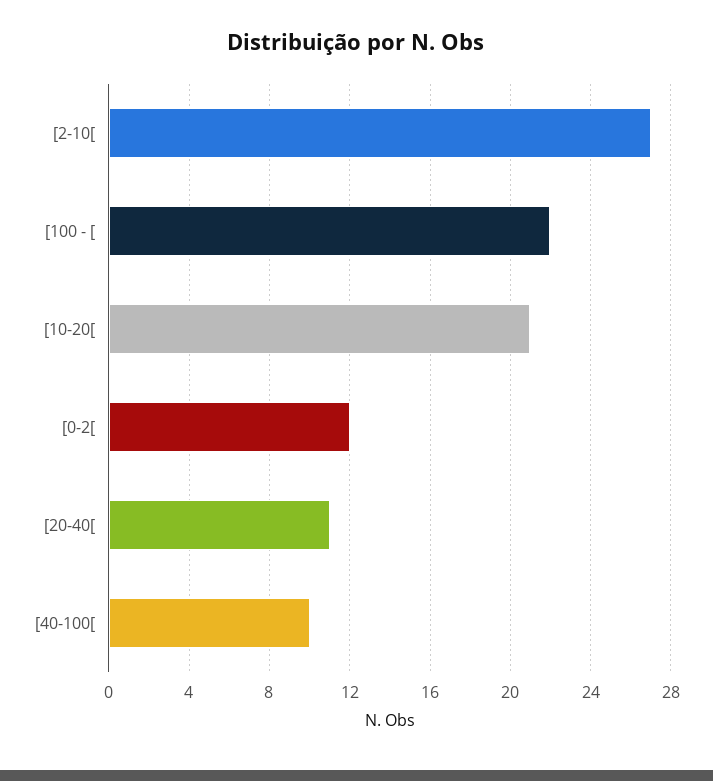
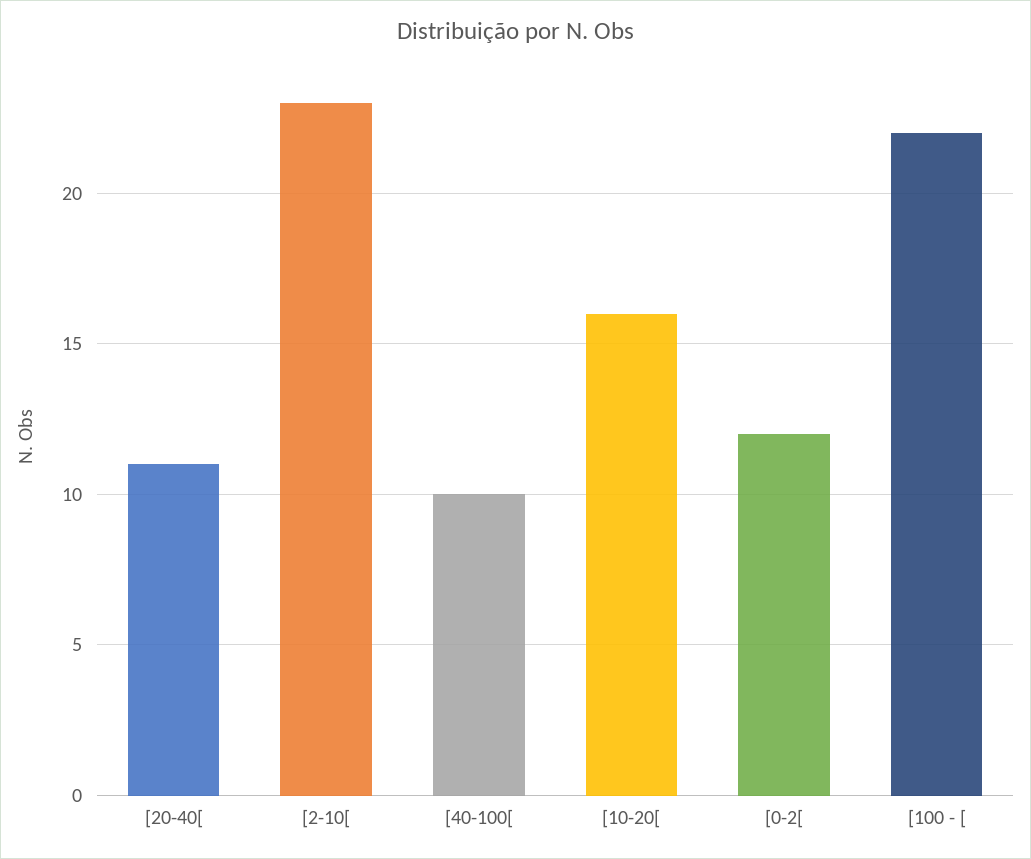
[2-10[: 27 -> 23
[10-20[: 21 -> 16

